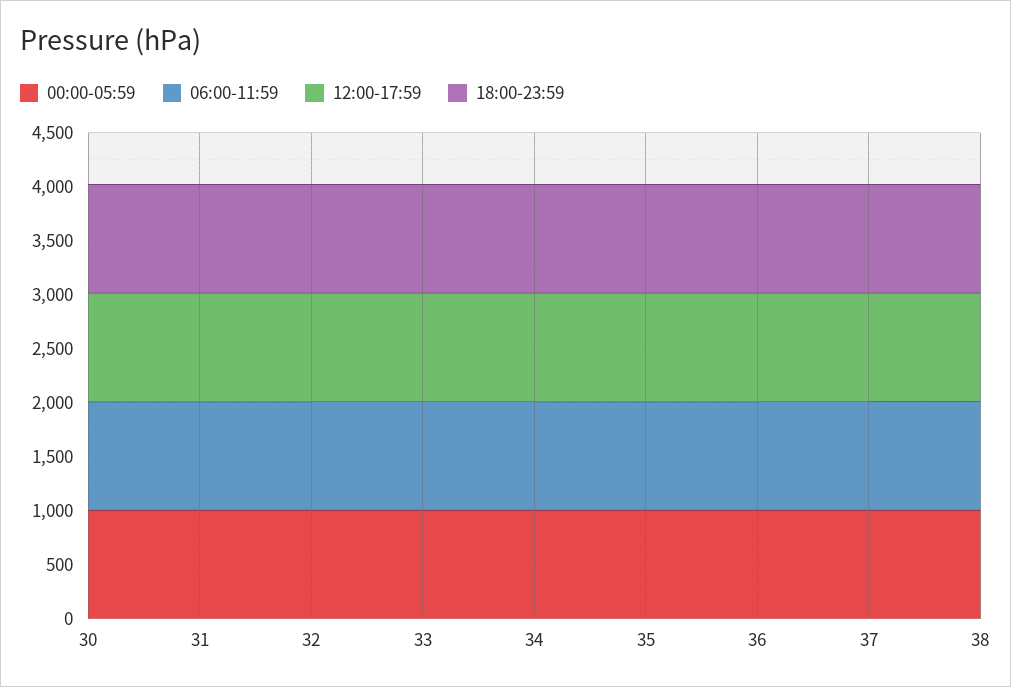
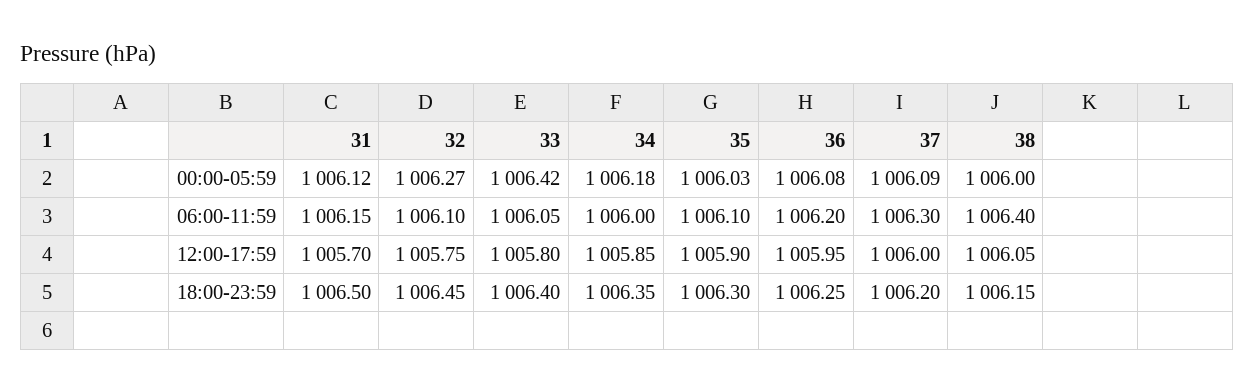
00:00-05:59, 30: 1000 -> none
06:00-11:59, 30: 1000 -> none
12:00-17:59, 30: 1000 -> none
18:00-23:59, 30: 1000 -> none

